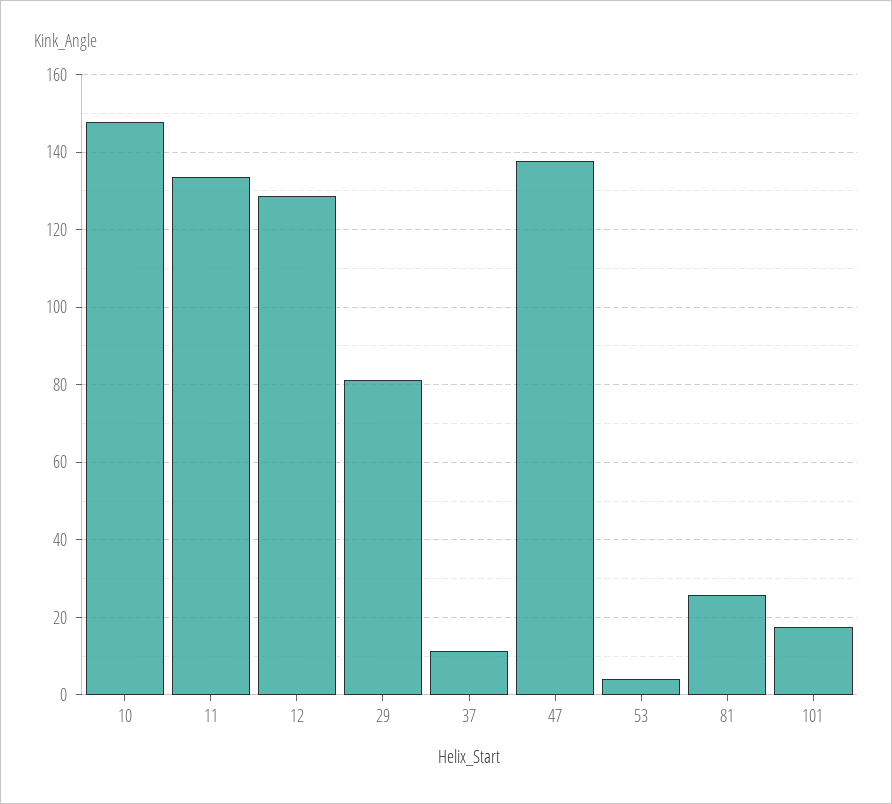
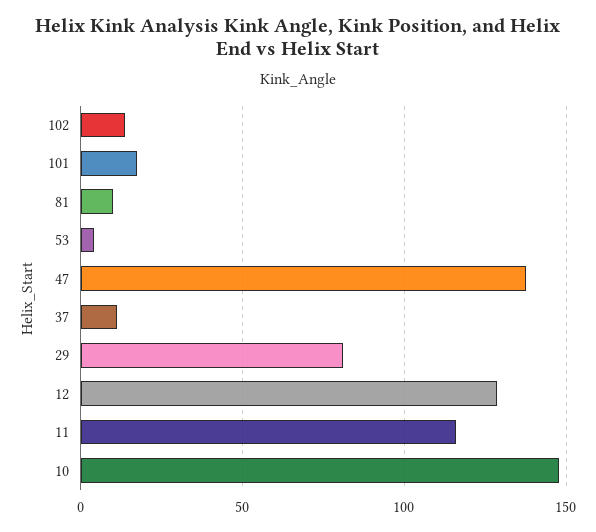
11: 134 -> 115
81: 26 -> 10
102: none -> 15

